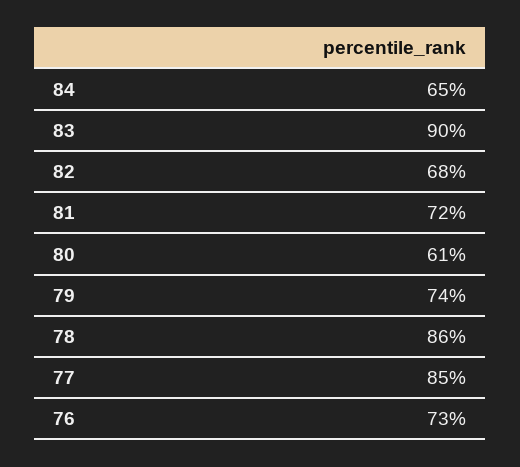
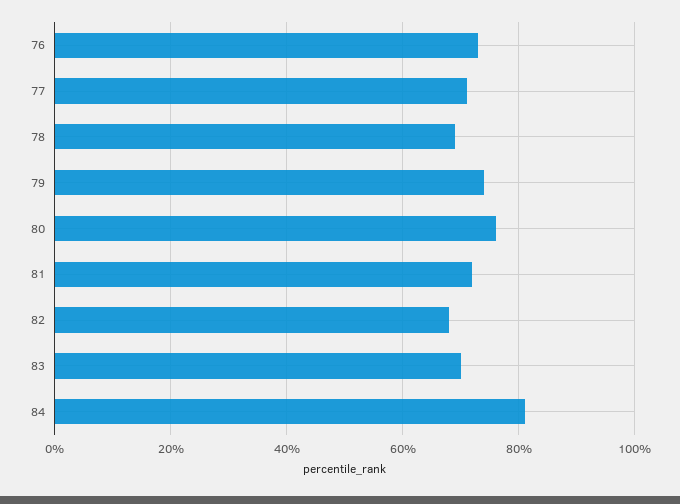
84: 65 -> 80
83: 90 -> 70
80: 61 -> 75
78: 86 -> 70
77: 85 -> 70

